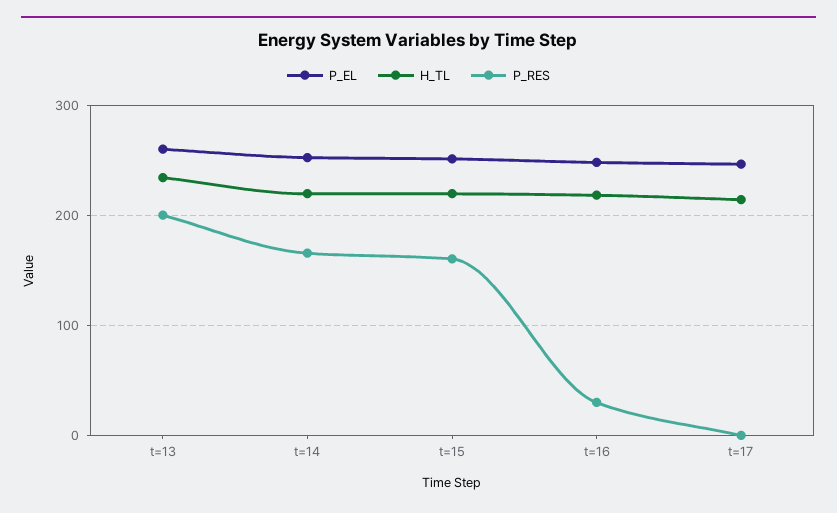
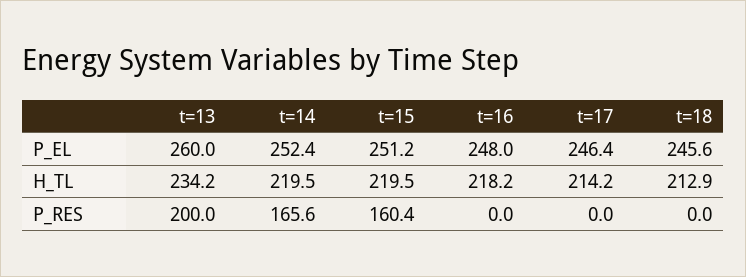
P_RES, t=16: 30 -> 0
P_EL, t=18: none -> 245.6
H_TL, t=18: none -> 212.9
P_RES, t=18: none -> 0

